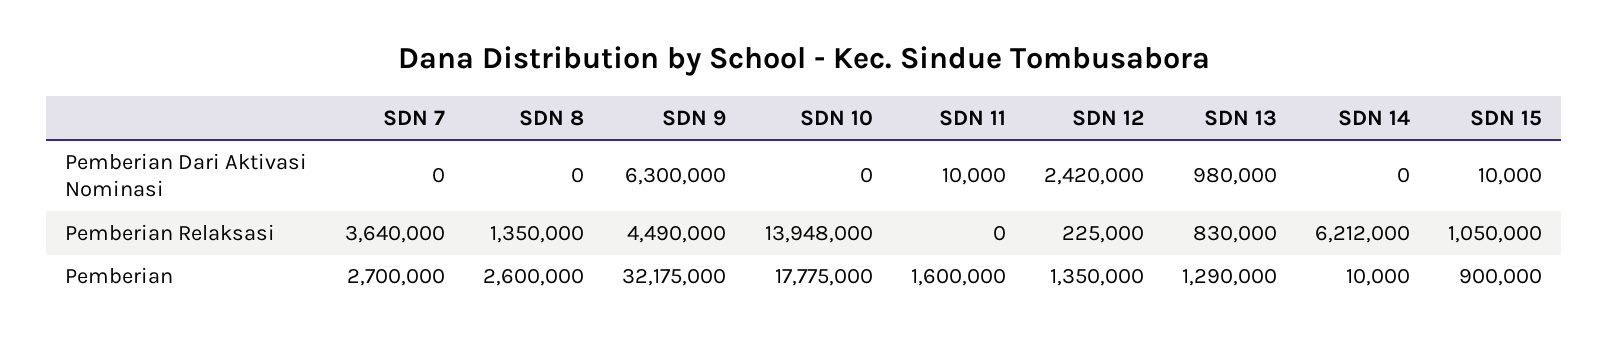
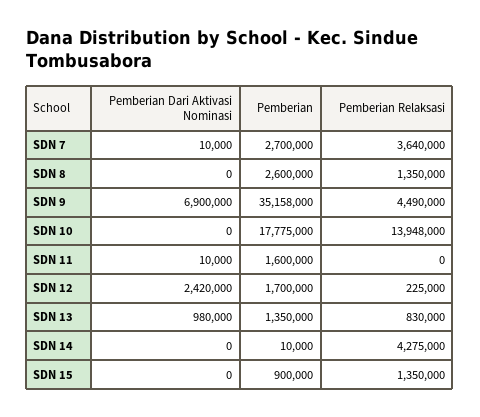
SDN 7, Pemberian Dari Aktivasi Nominasi: 0 -> 10000
SDN 9, Pemberian Dari Aktivasi Nominasi: 6300000 -> 6900000
SDN 15, Pemberian Dari Aktivasi Nominasi: 10000 -> 0
SDN 14, Pemberian Relaksasi: 6212000 -> 4275000
SDN 15, Pemberian Relaksasi: 1050000 -> 1350000
SDN 9, Pemberian: 32175000 -> 35158000
SDN 12, Pemberian: 1350000 -> 1700000
SDN 13, Pemberian: 1290000 -> 1350000

